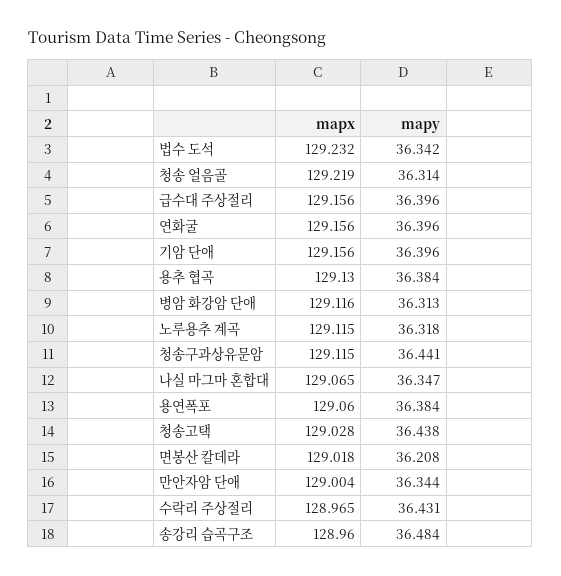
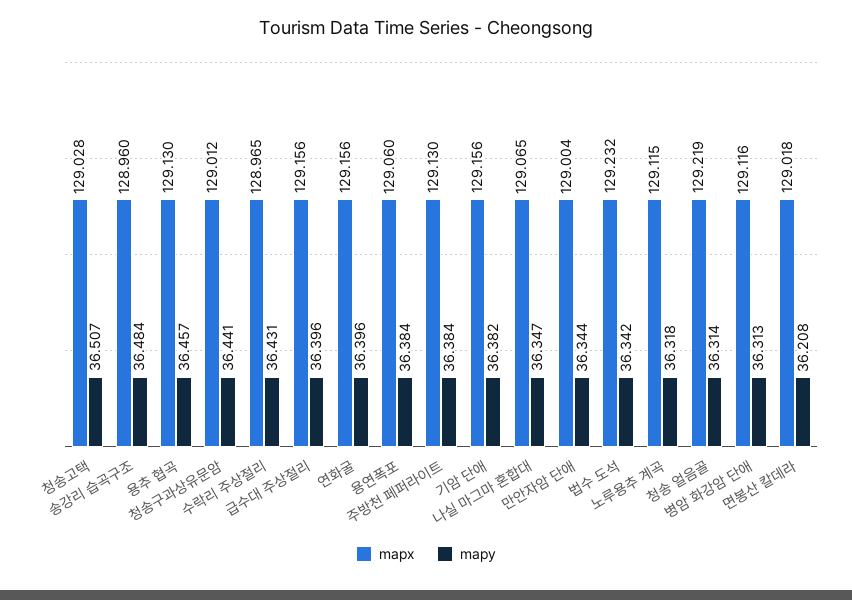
mapy, 기암 단애: 36.396 -> 36.382
mapy, 용추 협곡: 36.384 -> 36.457
mapx, 청송구과상유문암: 129.115 -> 129.012
mapy, 청송고택: 36.438 -> 36.507
mapx, 주방천 페퍼라이트: none -> 129.13
mapy, 주방천 페퍼라이트: none -> 36.384

